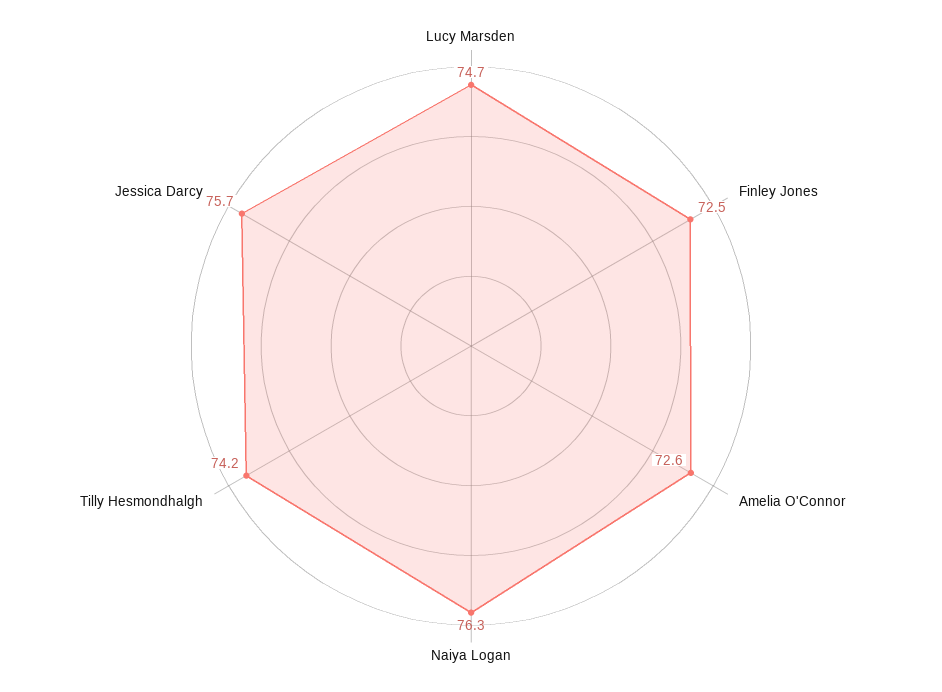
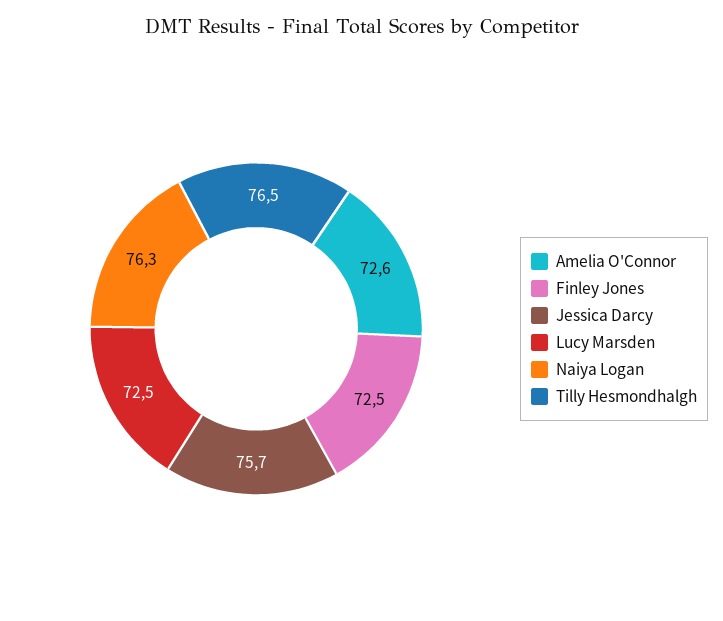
Lucy Marsden: 74.7 -> 72.5
Tilly Hesmondhalgh: 74.2 -> 76.5

